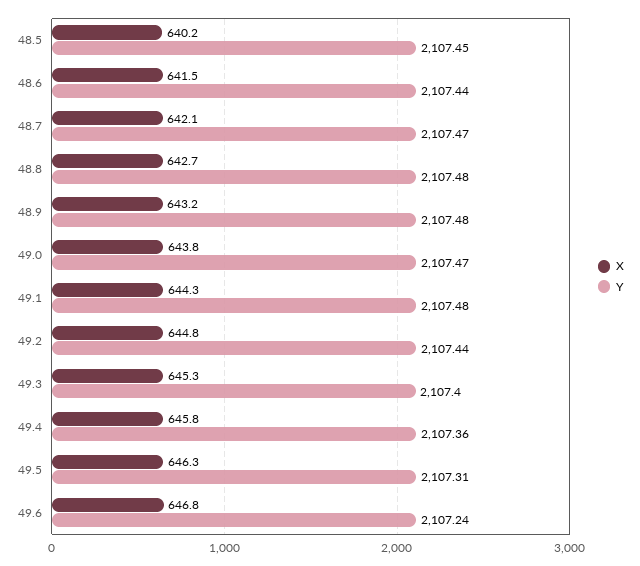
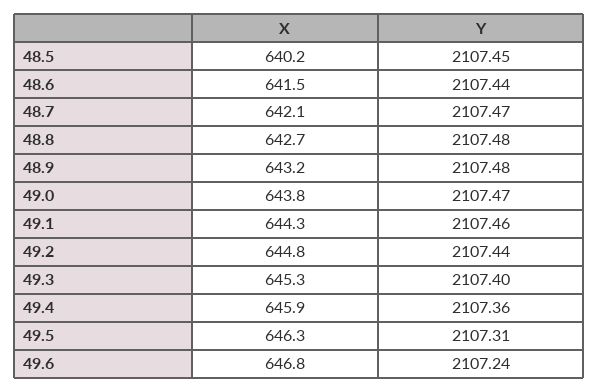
Y, 49.1: 2107.48 -> 2107.46
X, 49.4: 645.8 -> 645.9

